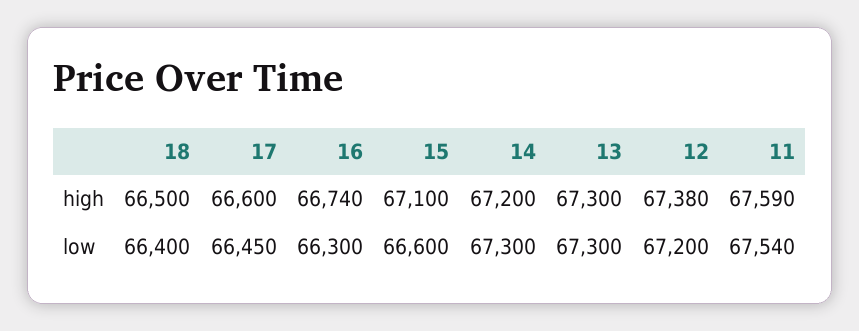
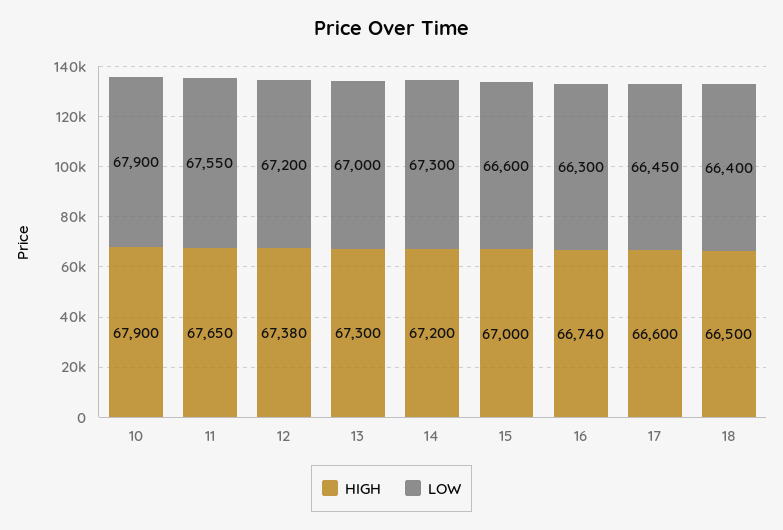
high, 15: 67100 -> 67000
high, 11: 67590 -> 67650
low, 13: 67300 -> 67000
low, 11: 67540 -> 67550
high, 10: none -> 67900
low, 10: none -> 67900

